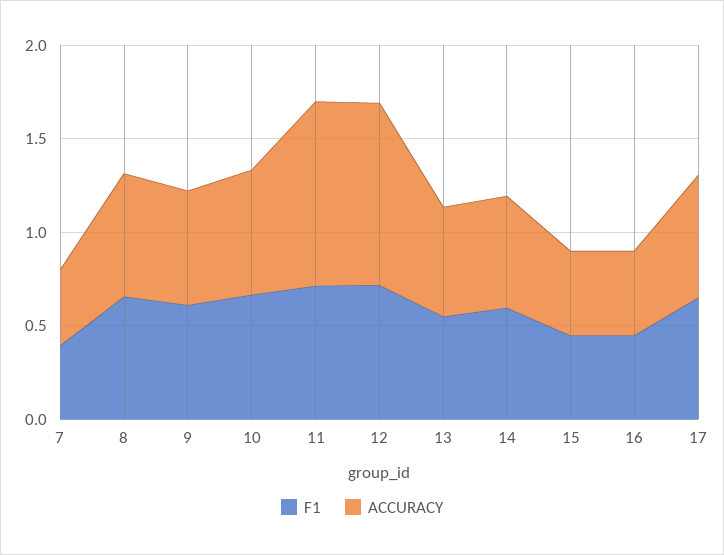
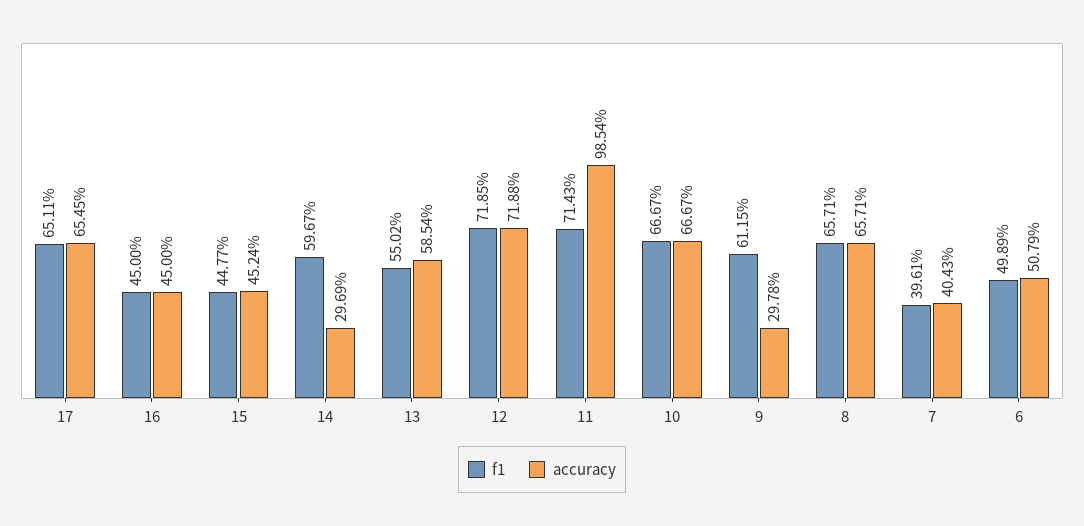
ACCURACY, 9: 0.6 -> 0.2978
ACCURACY, 12: 1 -> 0.7188
ACCURACY, 14: 0.6 -> 0.2969
F1, 6: none -> 0.4989
ACCURACY, 6: none -> 0.5079

